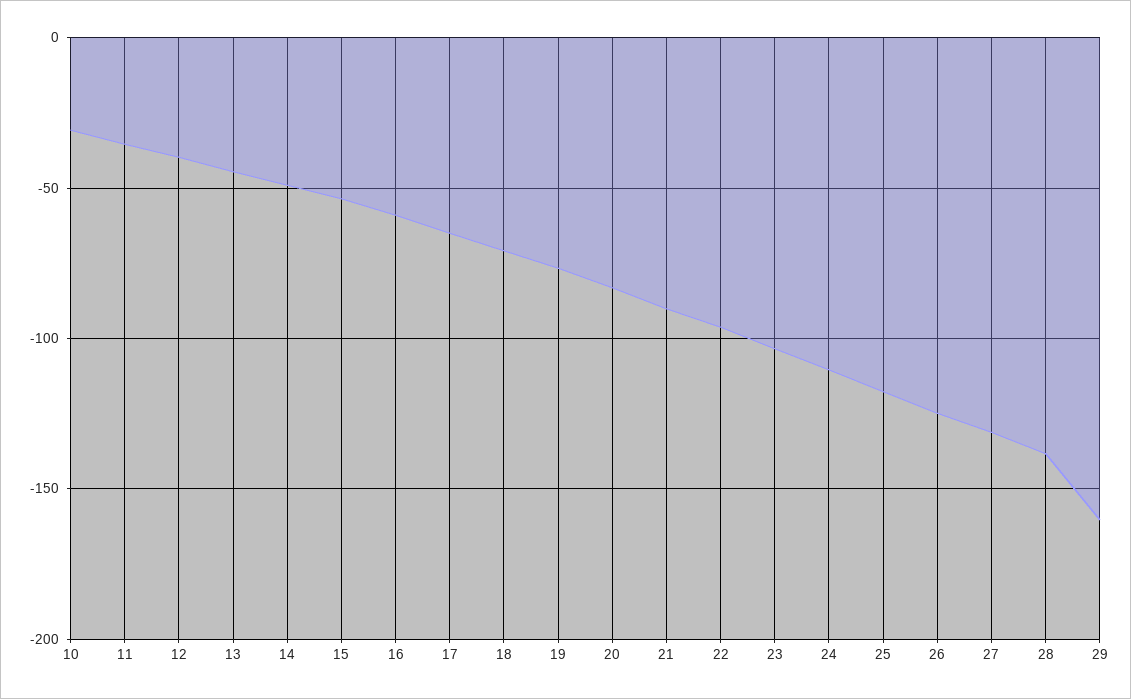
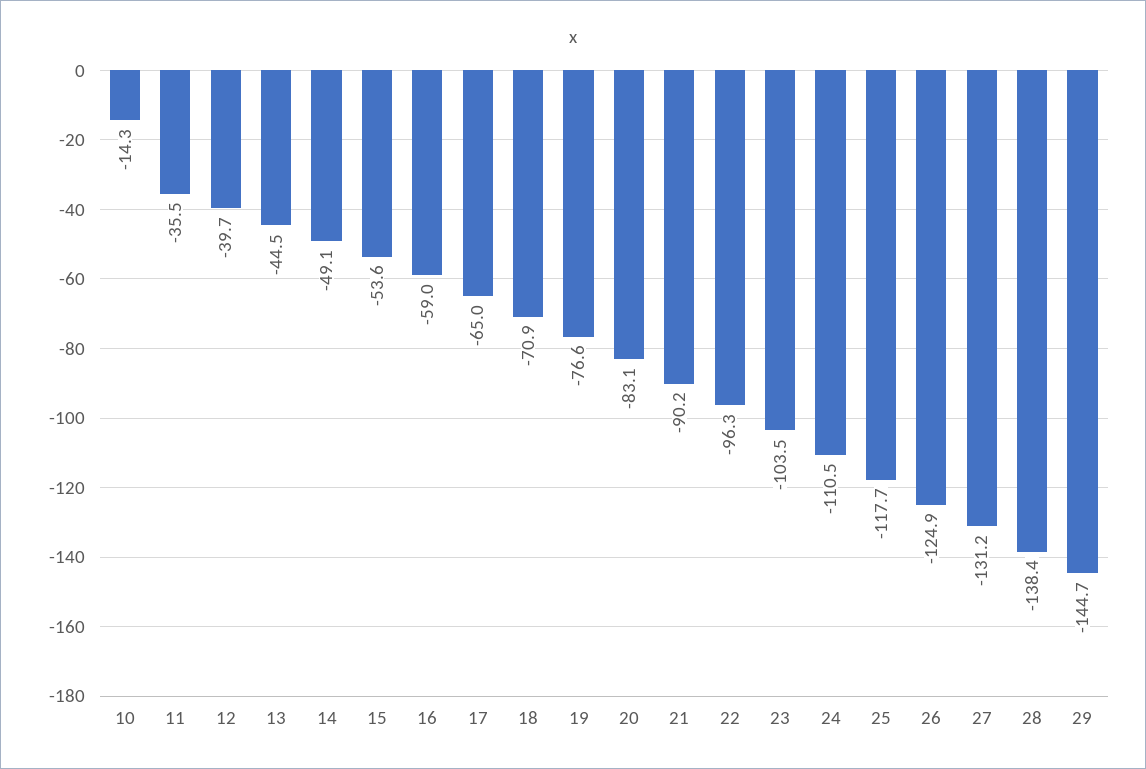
10: -30 -> -14.3
29: -160 -> -144.7

